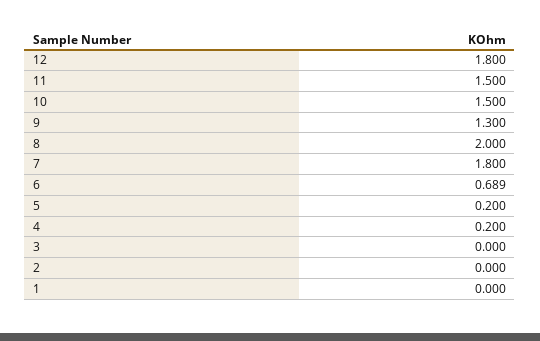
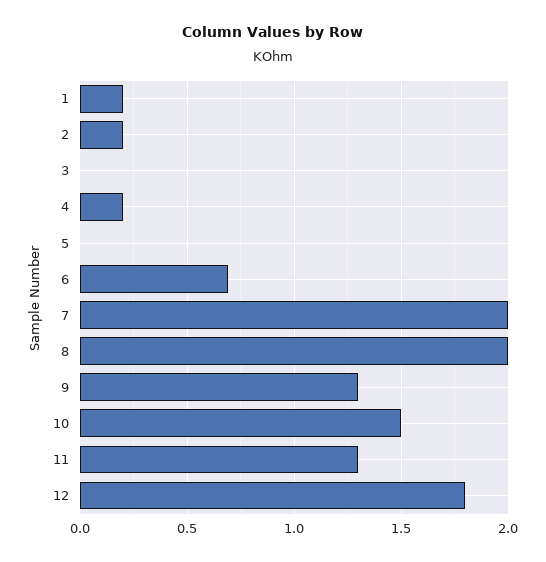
11: 1.5 -> 1.3
7: 1.8 -> 2
5: 0.2 -> 0
2: 0 -> 0.2
1: 0 -> 0.2

